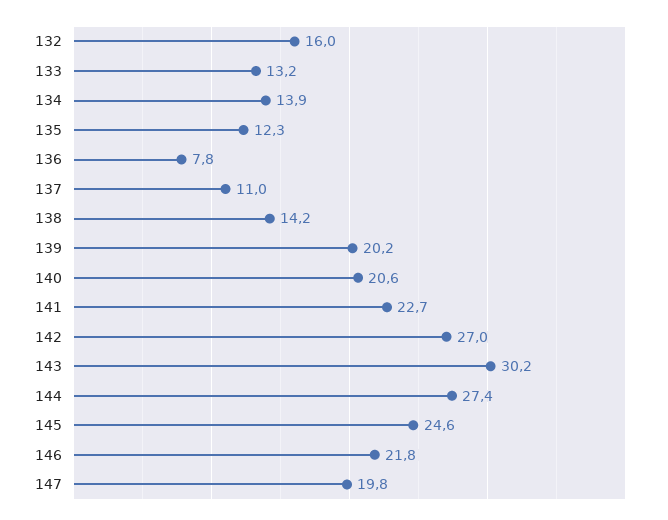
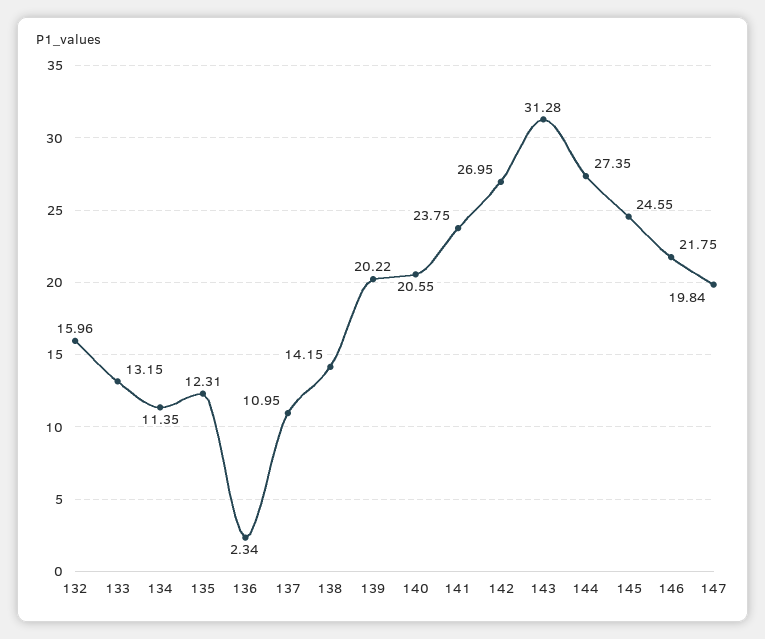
134: 13.9 -> 11.35
136: 7.8 -> 2.34
141: 22.7 -> 23.75
143: 30.2 -> 31.28

